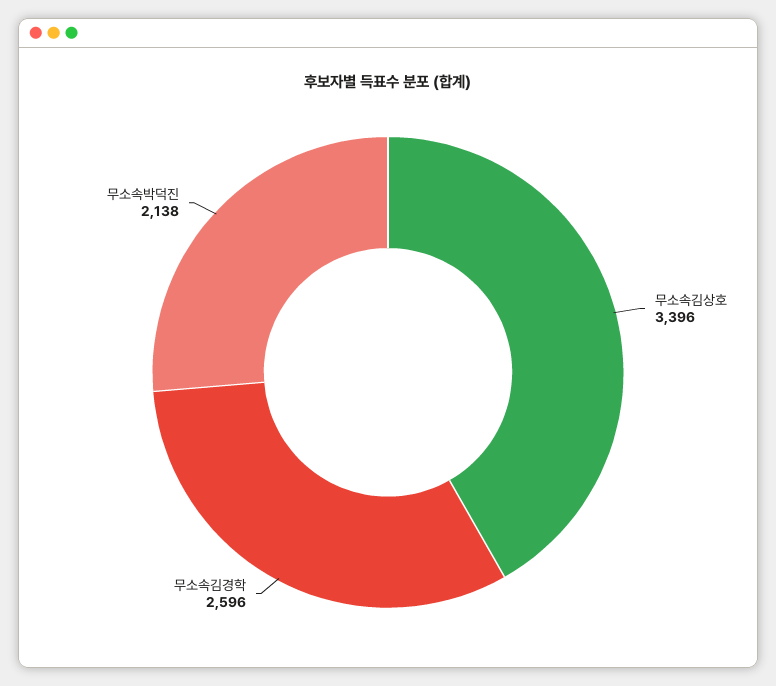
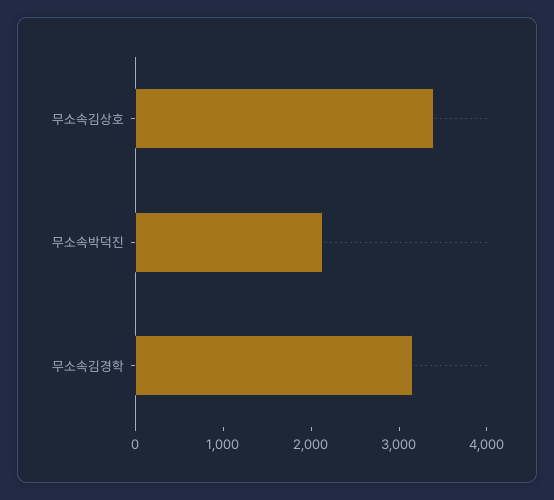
무소속김경학: 2596 -> 3200

